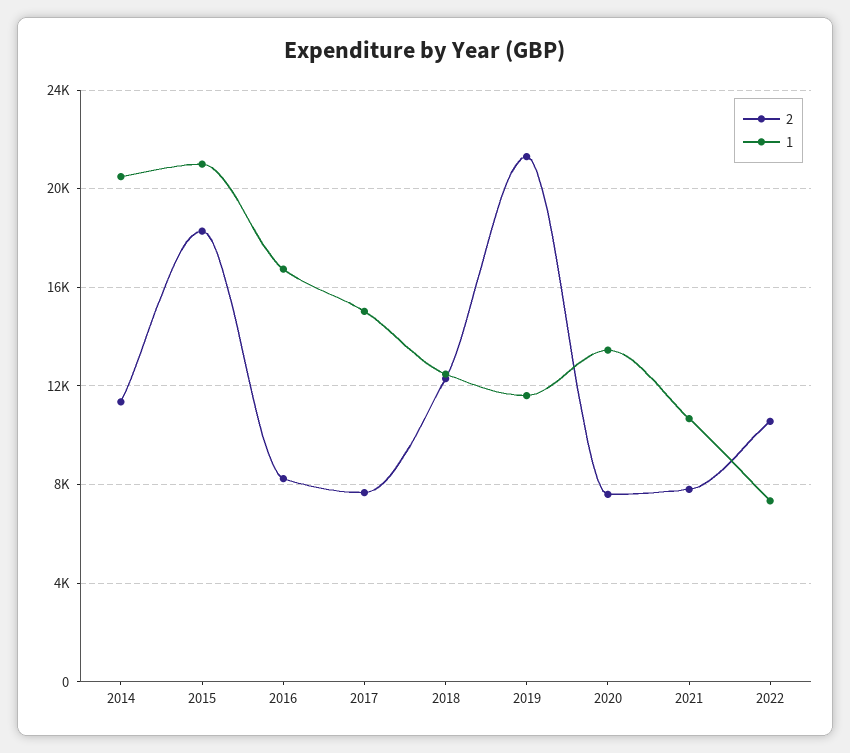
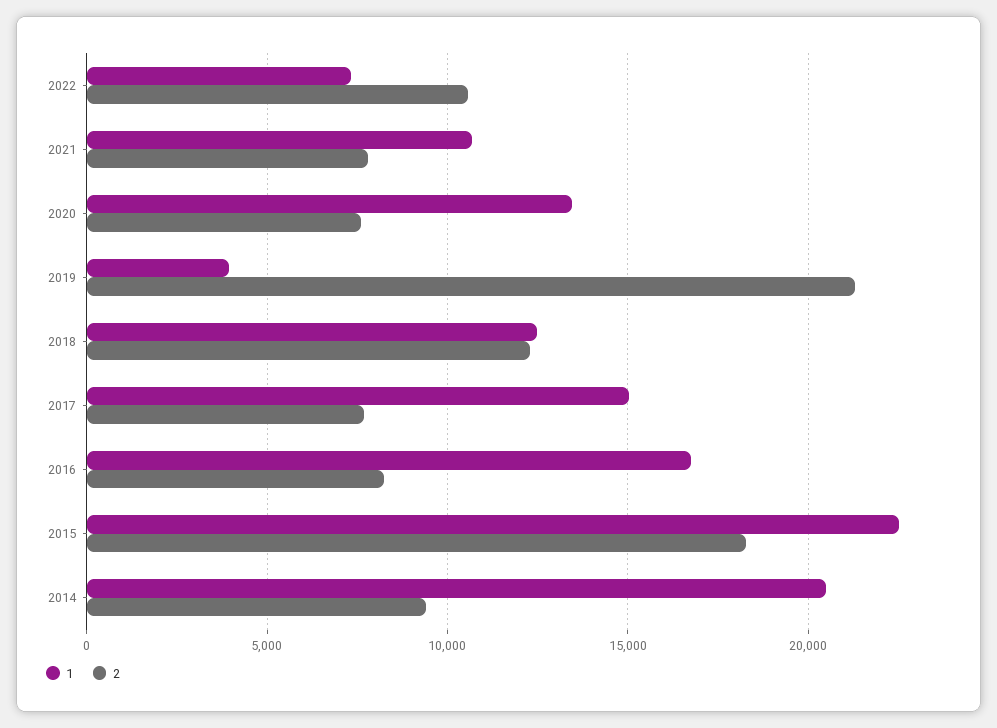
2, 2014: 11500 -> 9500
1, 2015: 21000 -> 22500
1, 2019: 11500 -> 4000

